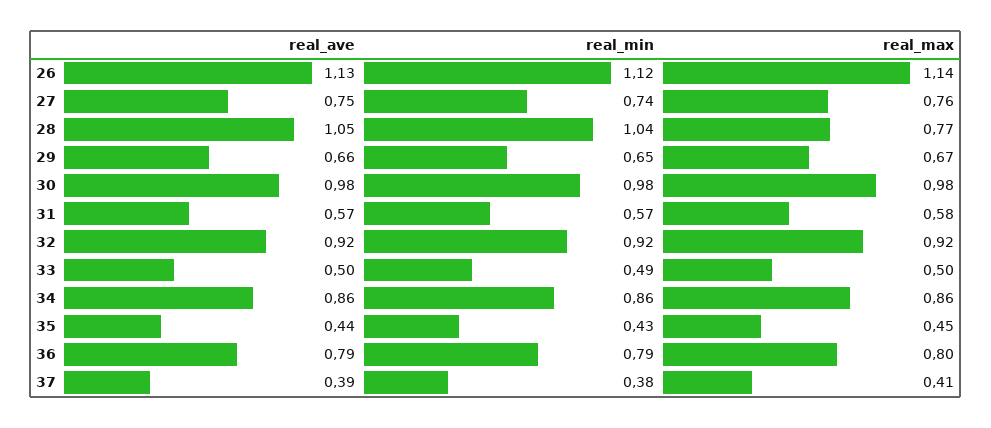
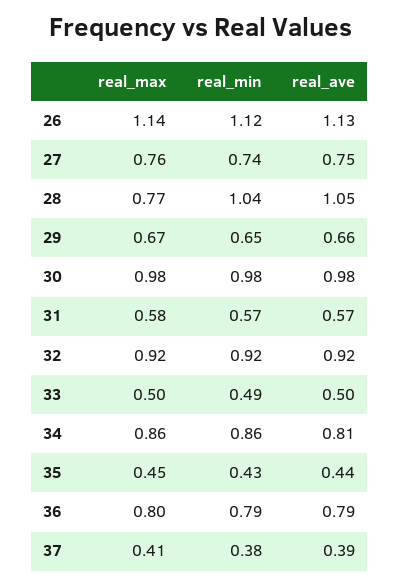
real_ave, 34: 0.86 -> 0.81

